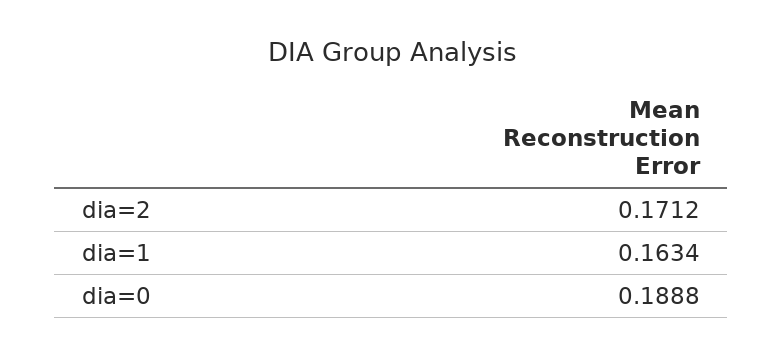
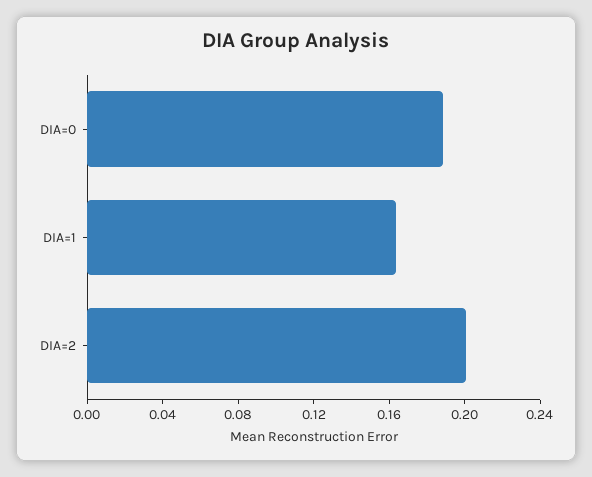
dia=2: 0.1712 -> 0.2

